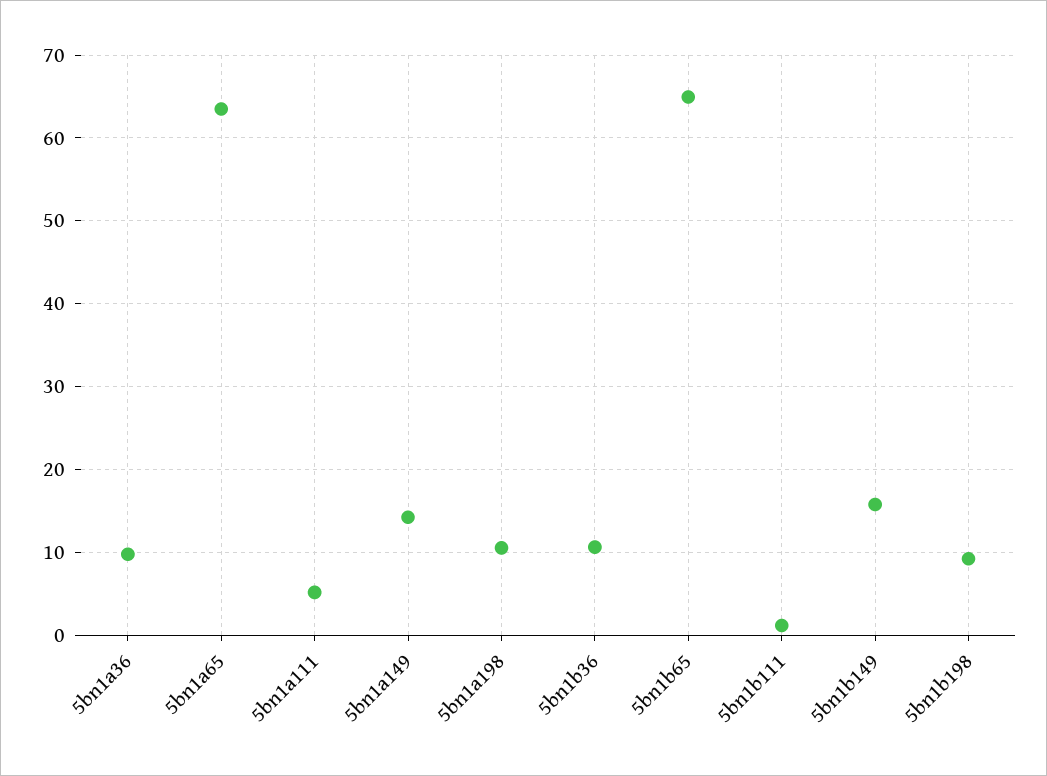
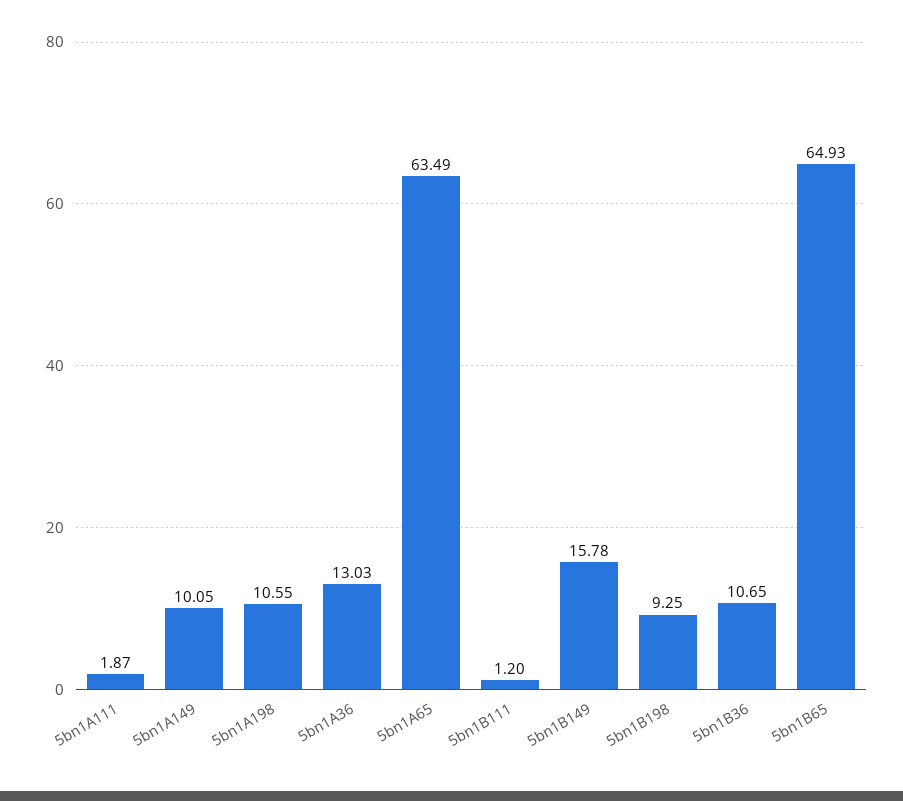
5bn1a36: 10 -> 13.03
5bn1a111: 5 -> 1.87
5bn1a149: 14 -> 10.05

